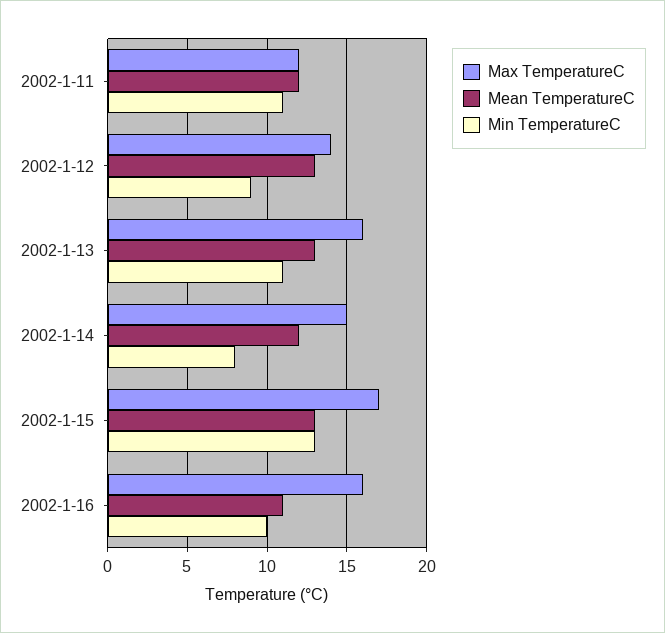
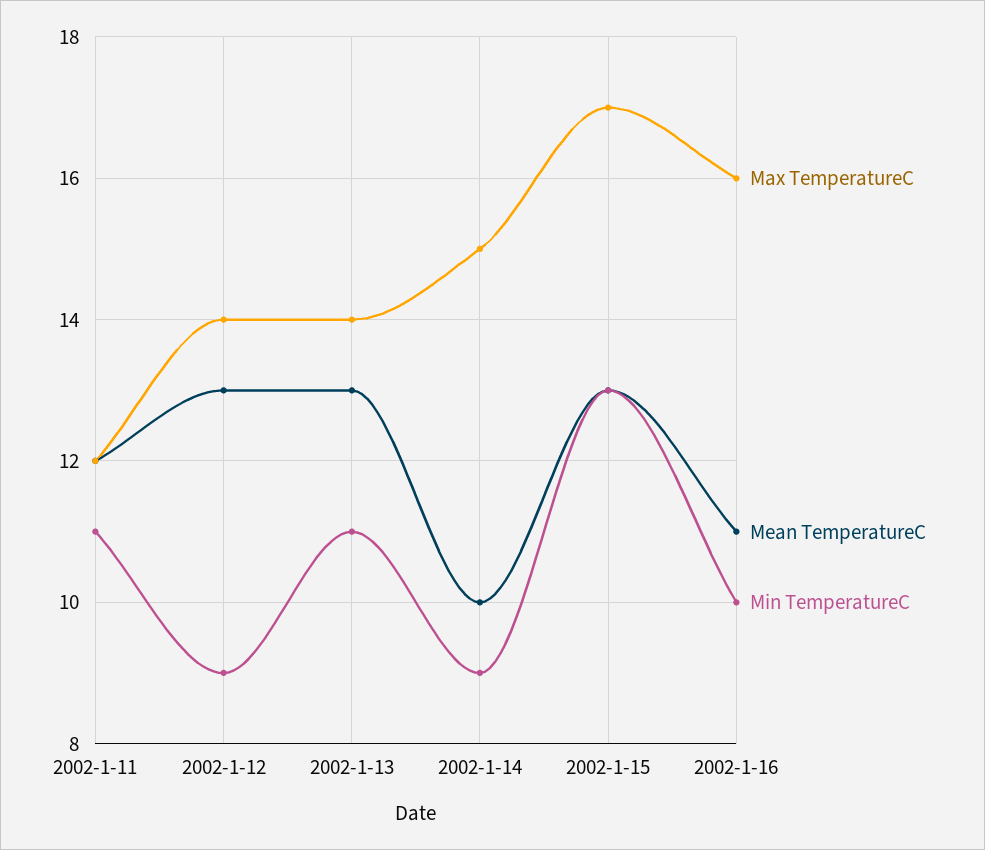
Max TemperatureC, 2002-1-13: 16 -> 14
Mean TemperatureC, 2002-1-14: 12 -> 10
Min TemperatureC, 2002-1-14: 8 -> 9

